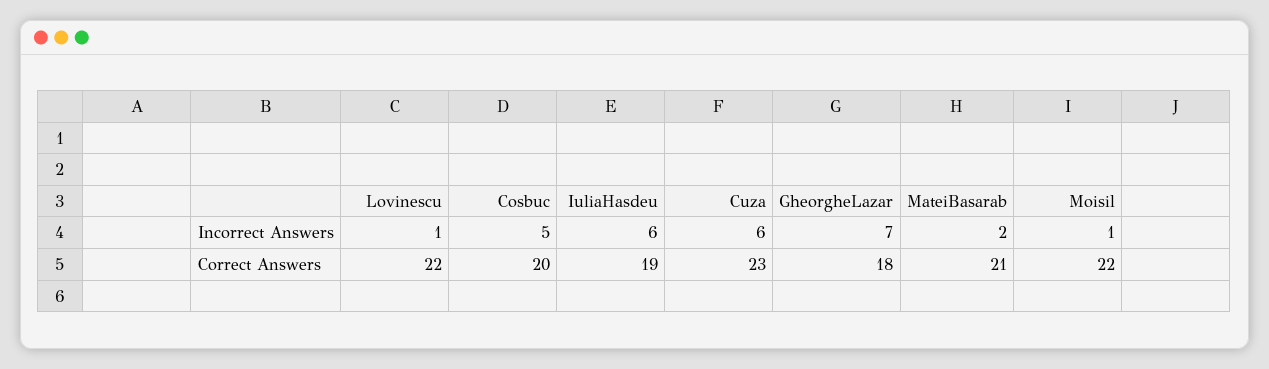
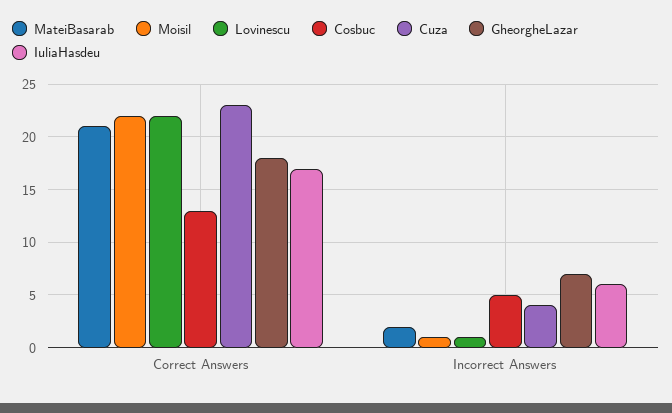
Cuza, Incorrect Answers: 6 -> 4
Cosbuc, Correct Answers: 20 -> 13
IuliaHasdeu, Correct Answers: 19 -> 17

